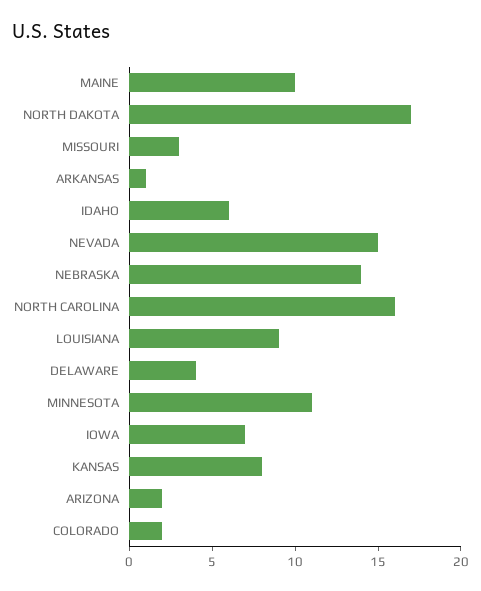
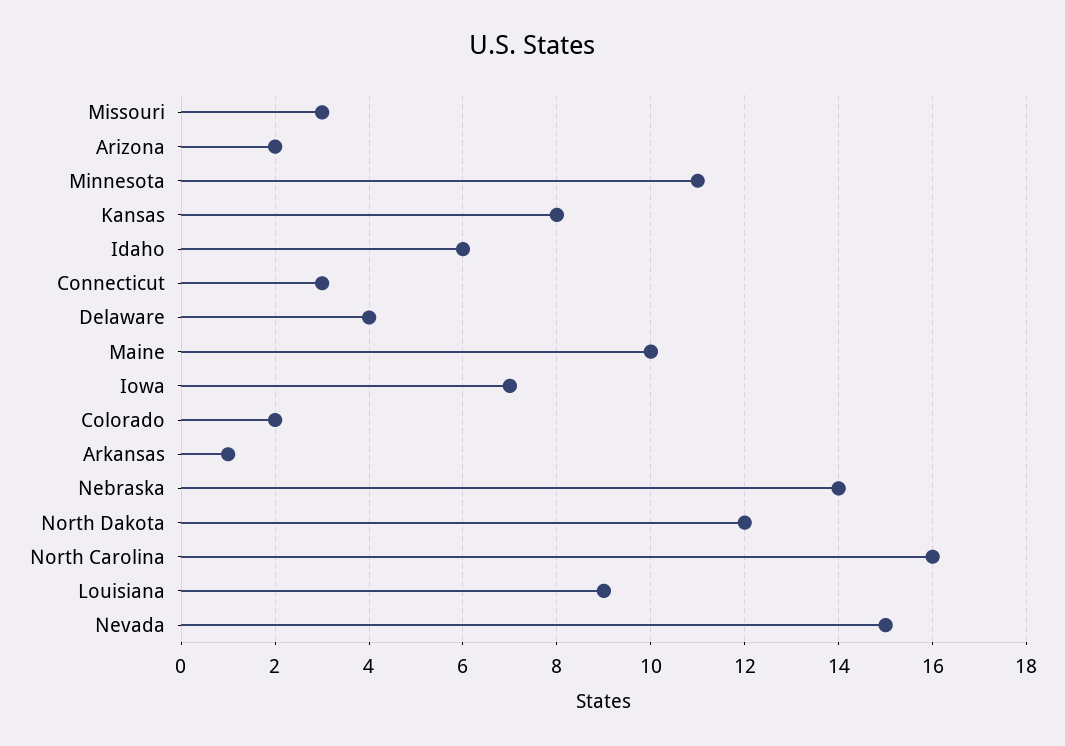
NORTH DAKOTA: 17 -> 12
Connecticut: none -> 3

